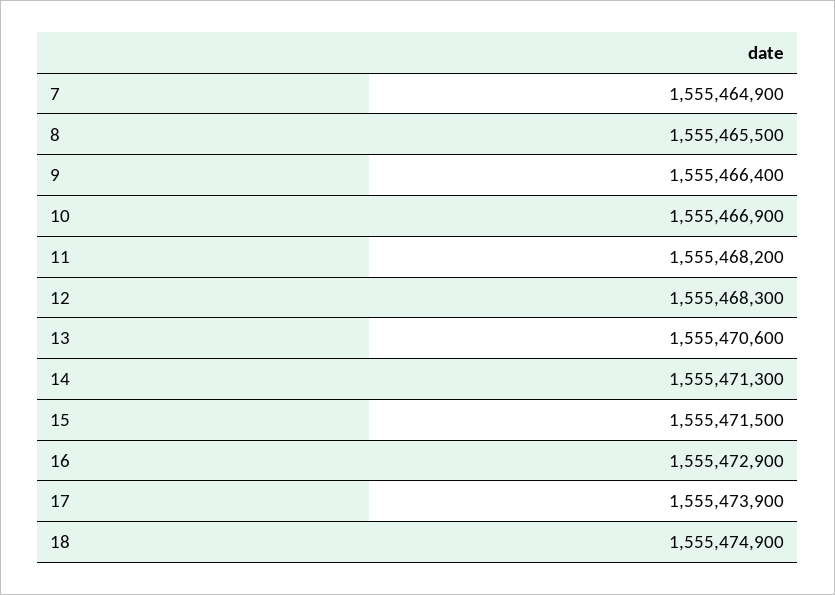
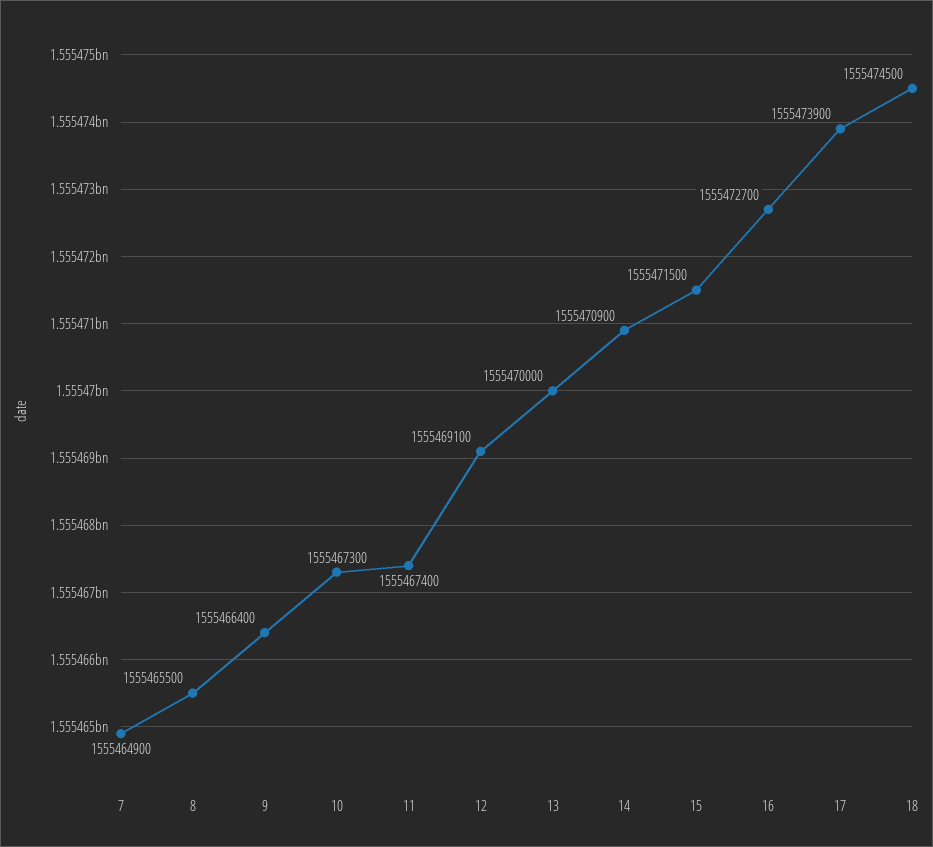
10: 1555466900 -> 1555467300
11: 1555468200 -> 1555467400
12: 1555468300 -> 1555469100
13: 1555470600 -> 1555470000
14: 1555471300 -> 1555470900
16: 1555472900 -> 1555472700
18: 1555474900 -> 1555474500

